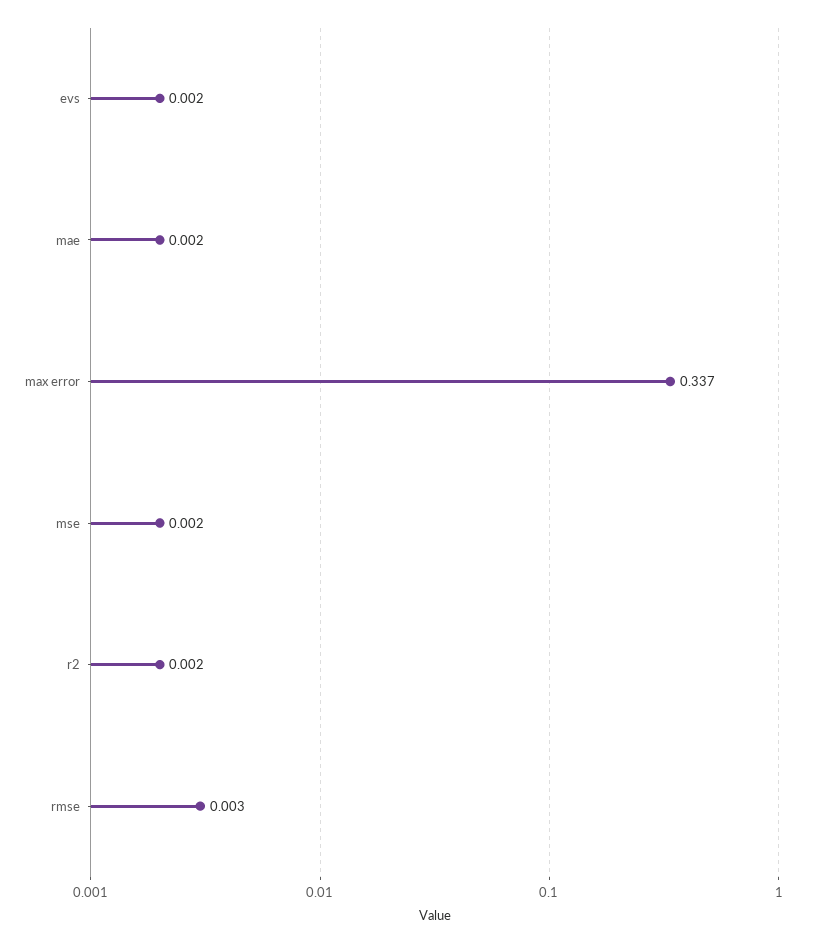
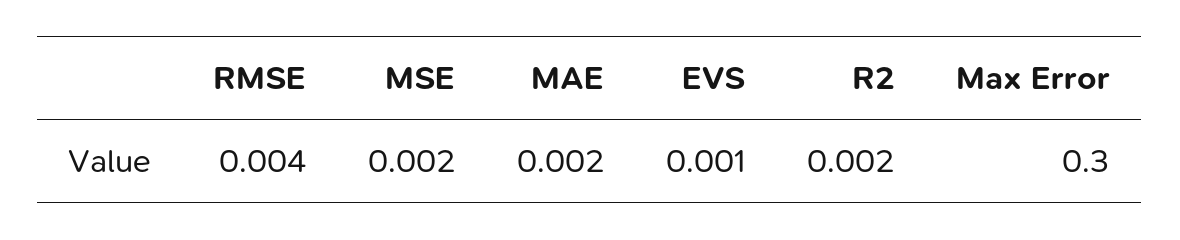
evs: 0.002 -> 0.001
max error: 0.337 -> 0.3
rmse: 0.003 -> 0.004

